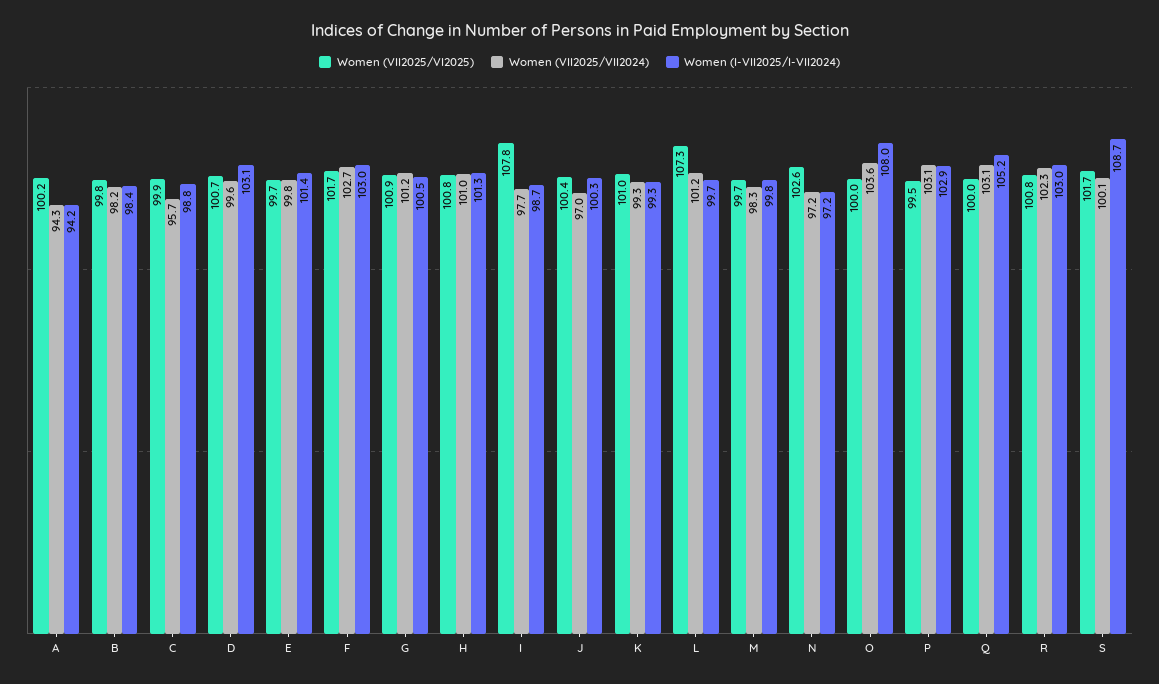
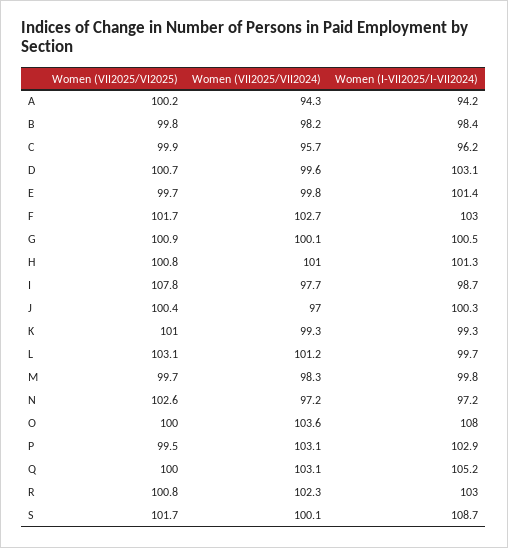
Women (I-VII2025/I-VII2024), C: 98.8 -> 96.2
Women (VII2025/VII2024), G: 101.2 -> 100.1
Women (VII2025/VI2025), L: 107.3 -> 103.1

